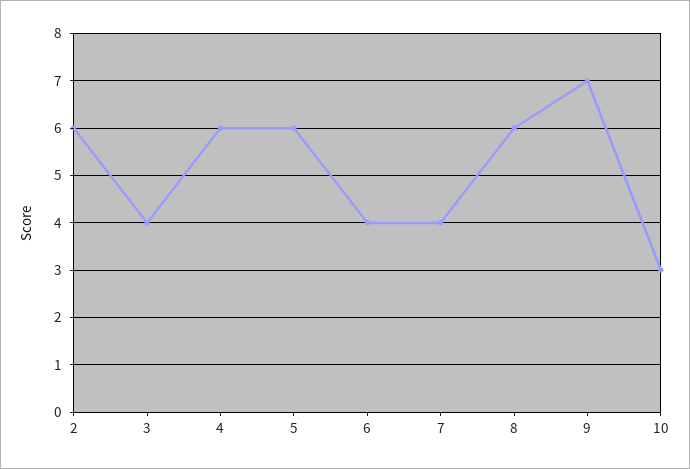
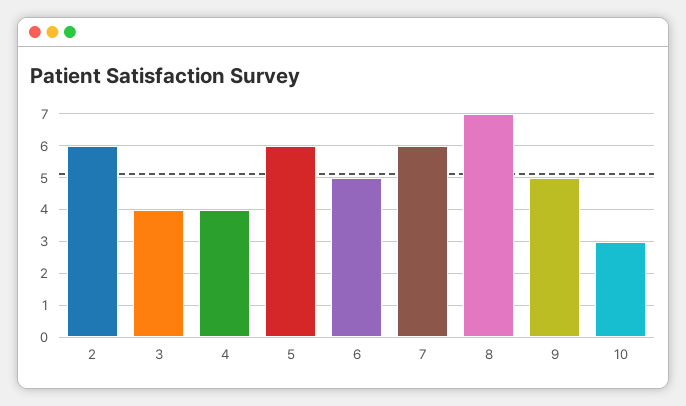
4: 6 -> 4
6: 4 -> 5
7: 4 -> 6
8: 6 -> 7
9: 7 -> 5

